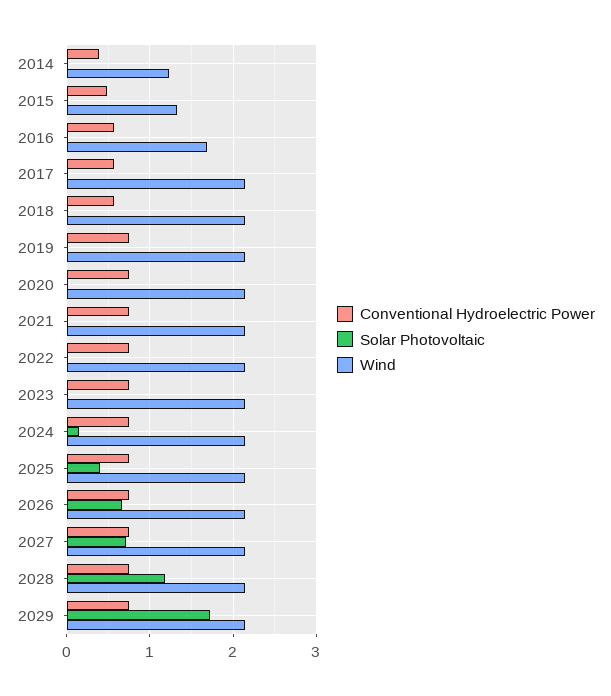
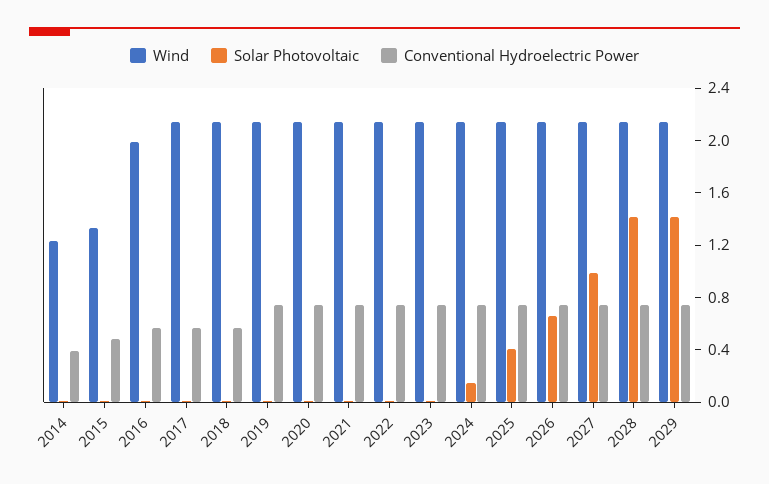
Wind, 2016: 1.7 -> 2
Solar Photovoltaic, 2027: 0.7 -> 1
Solar Photovoltaic, 2028: 1.2 -> 1.4
Solar Photovoltaic, 2029: 1.7 -> 1.4

